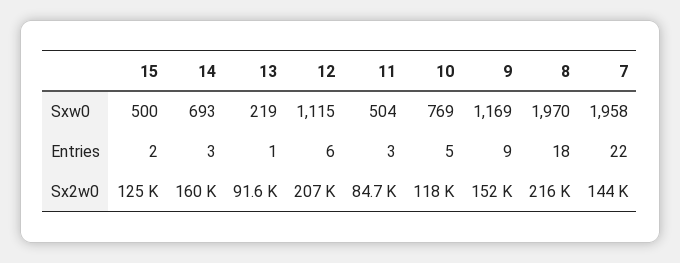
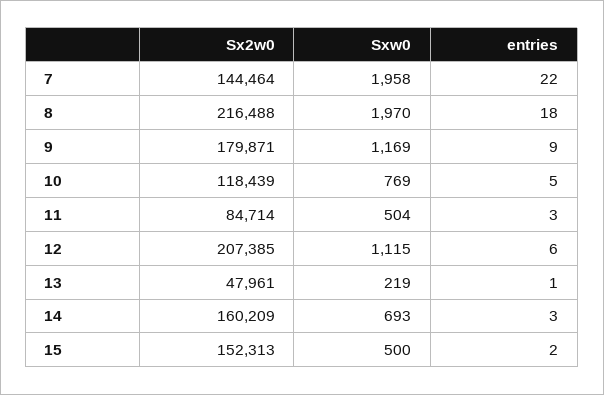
15, Sx2w0: 125000 -> 152313
13, Sx2w0: 91600 -> 47961
9, Sx2w0: 152000 -> 179871

